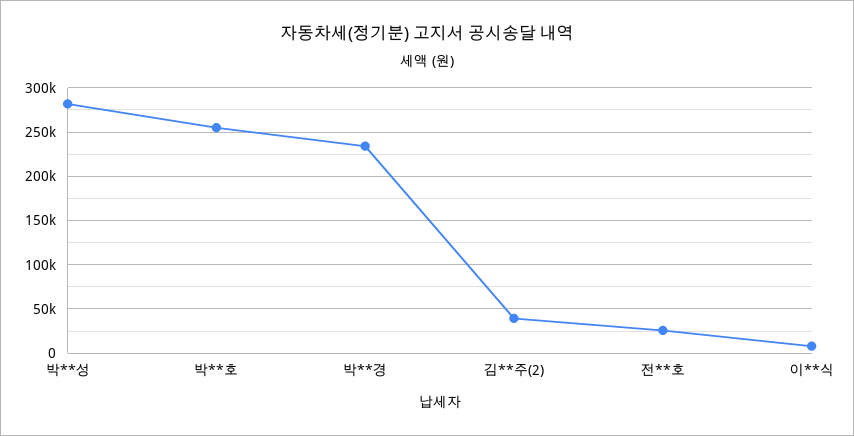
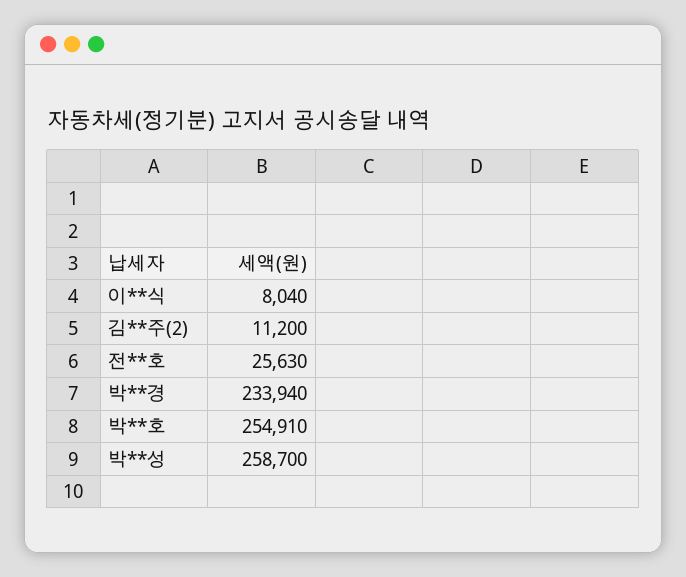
박**성: 280000 -> 258700
김**주(2): 40000 -> 11200

